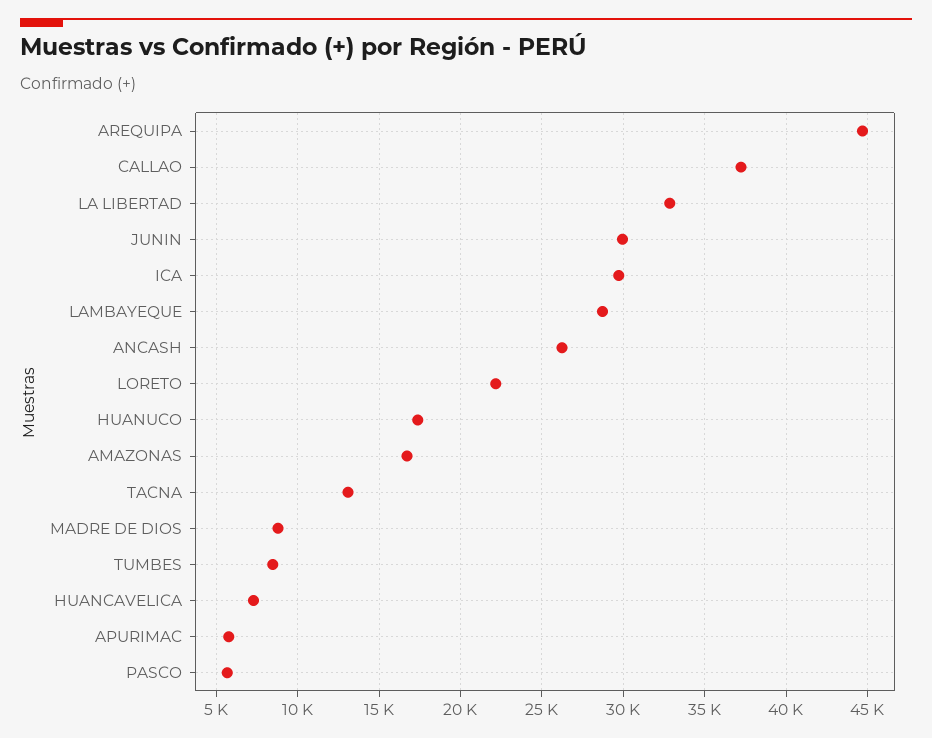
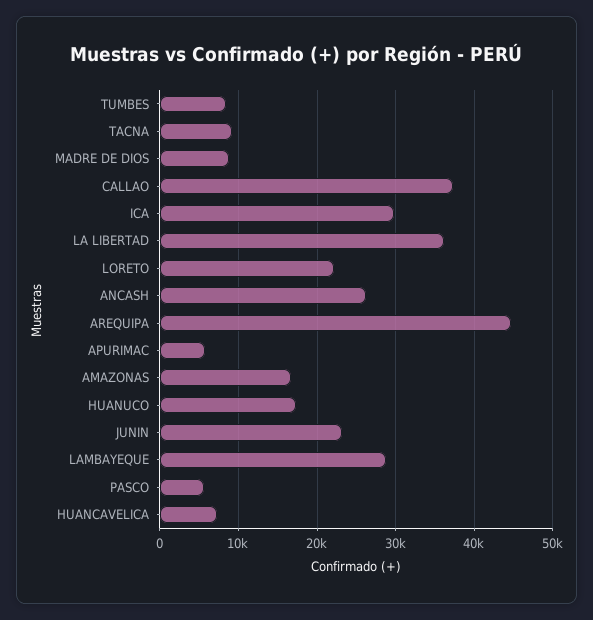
LA LIBERTAD: 33000 -> 36000
JUNIN: 30000 -> 23000
TACNA: 13000 -> 9000

